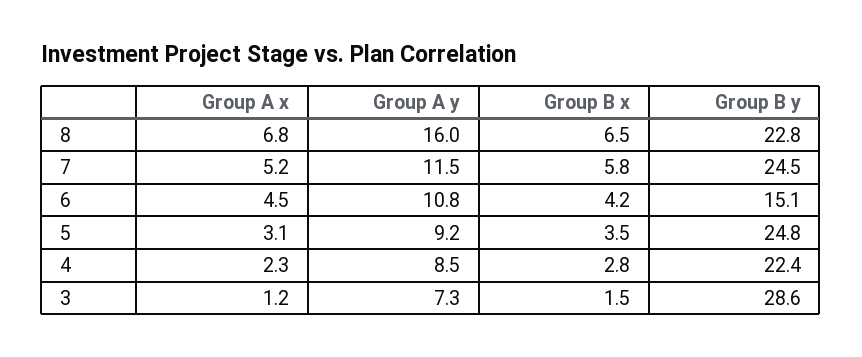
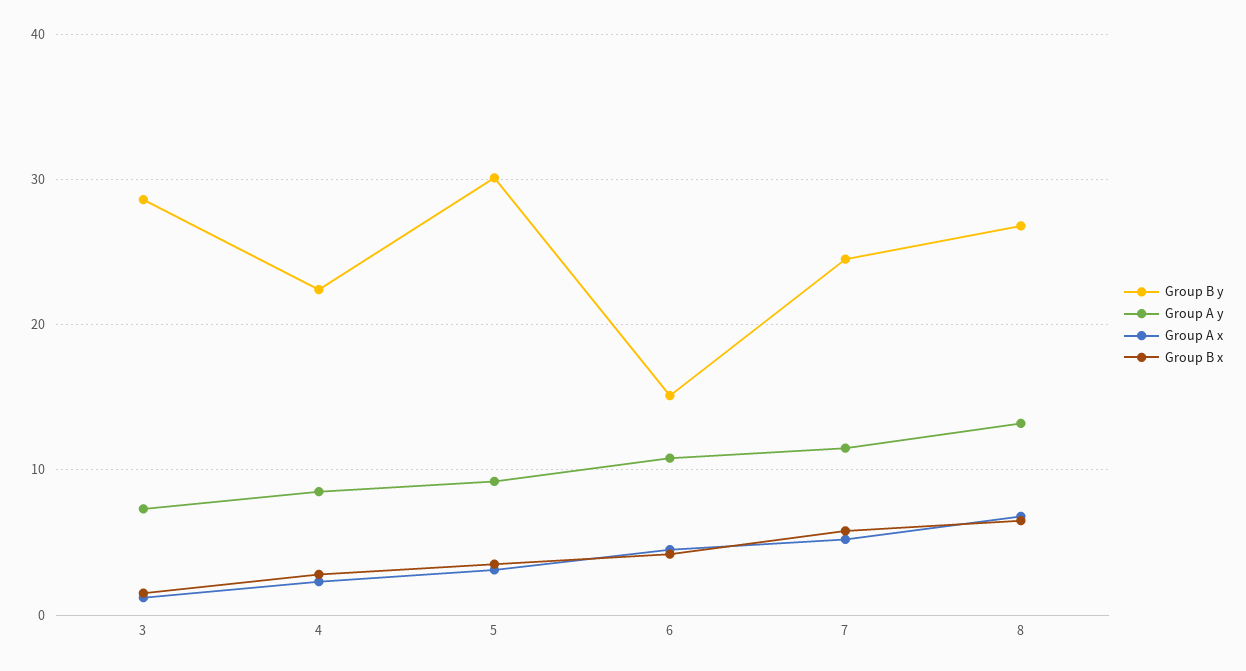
Group A y, 8: 16 -> 13
Group B y, 8: 22.8 -> 27
Group B y, 5: 24.8 -> 30

